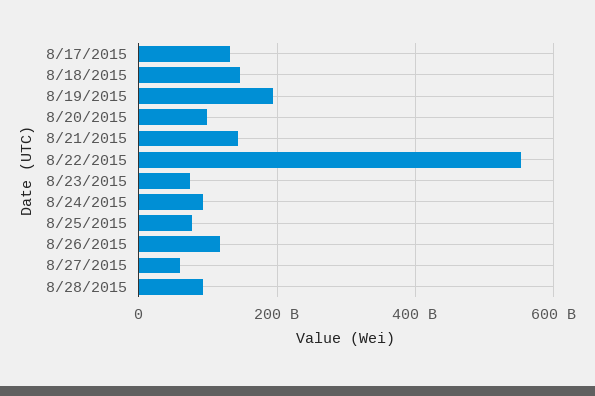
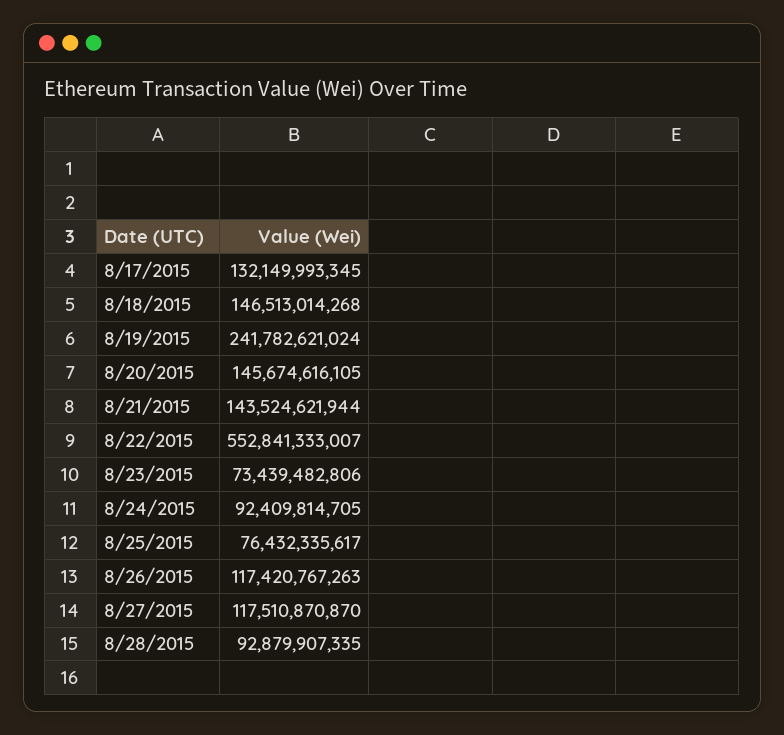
8/19/2015: 200000000000 -> 241782621024
8/20/2015: 100000000000 -> 145674616105
8/27/2015: 60000000000 -> 117510870870

